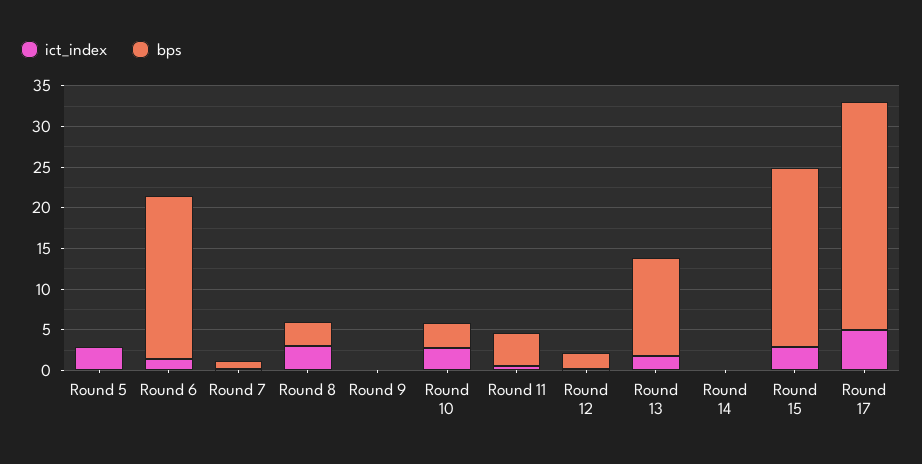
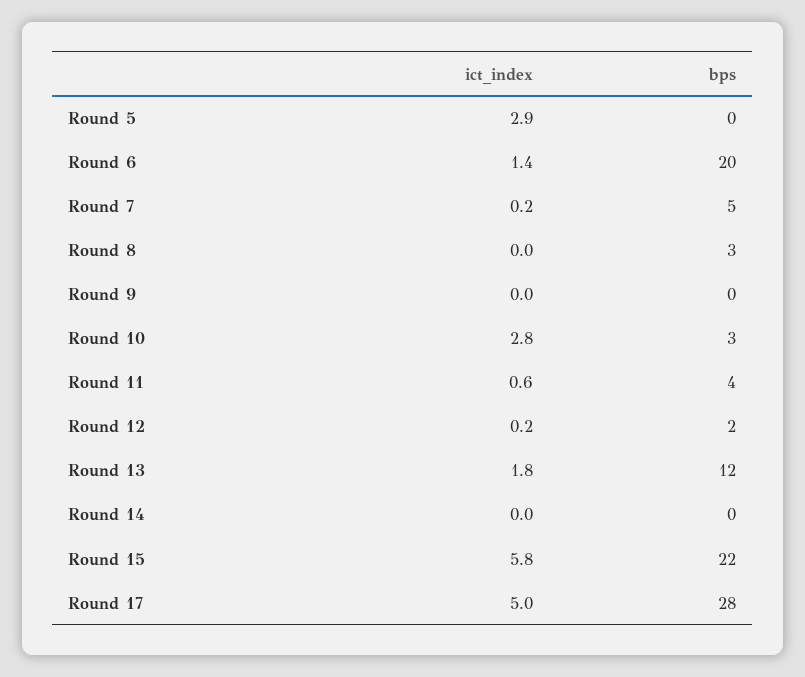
bps, Round 7: 1 -> 5
ict_index, Round 8: 3 -> 0
ict_index, Round 15: 3 -> 5.8

